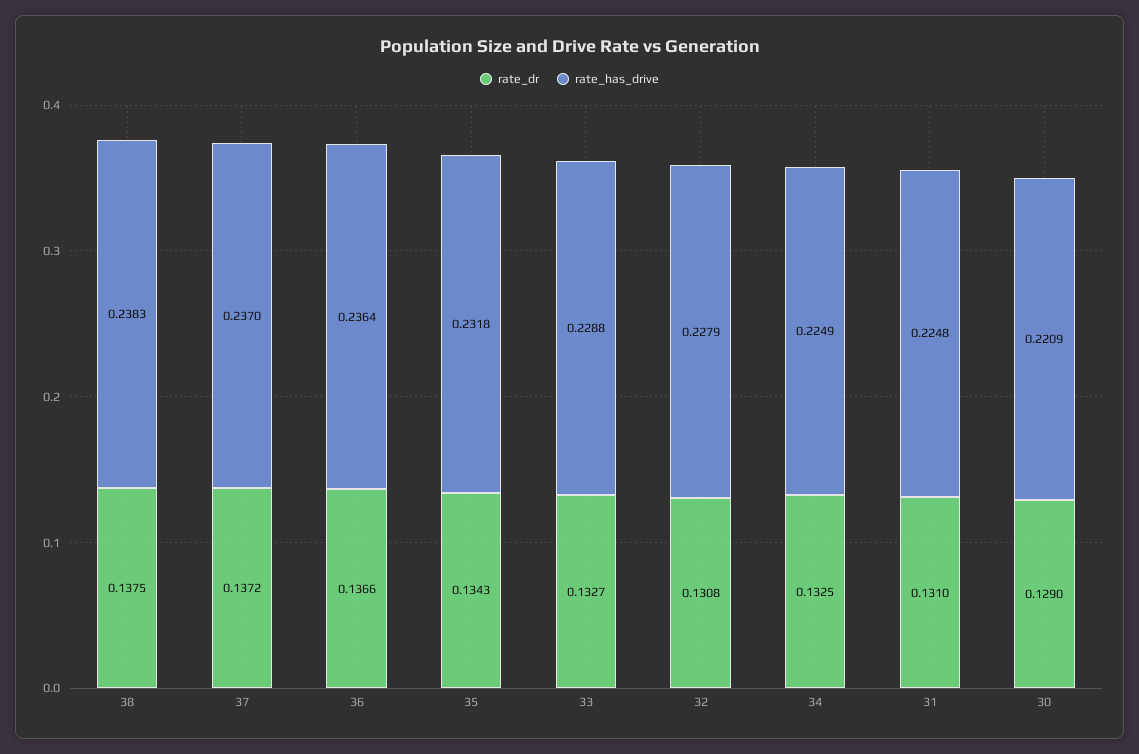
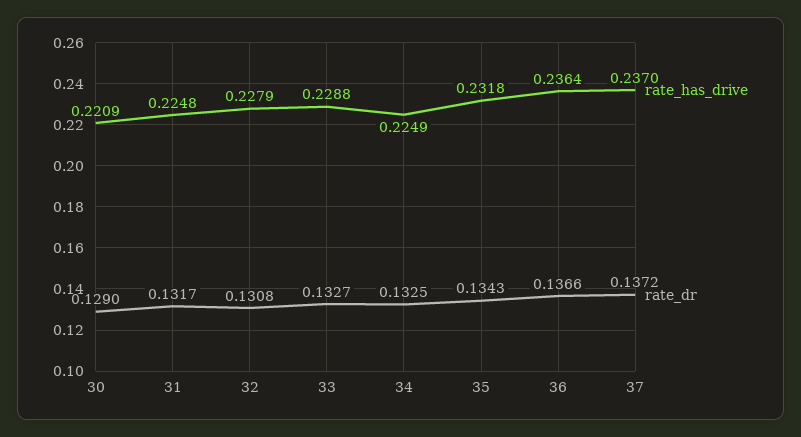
rate_dr, 38: 0.1375 -> none
rate_has_drive, 38: 0.2383 -> none
rate_dr, 31: 0.131 -> 0.1317

